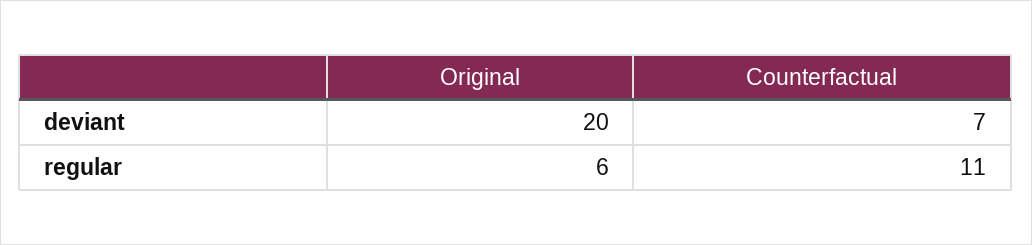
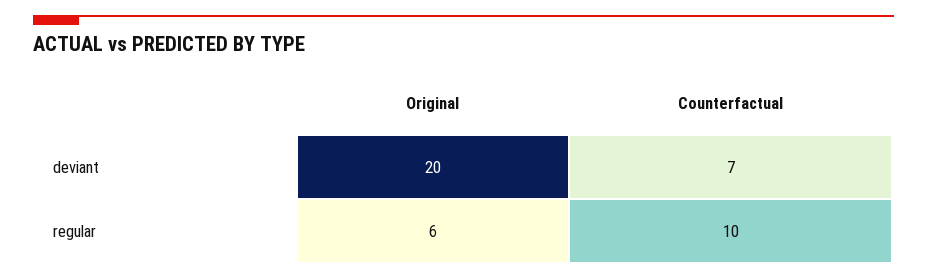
Counterfactual, regular: 11 -> 10

